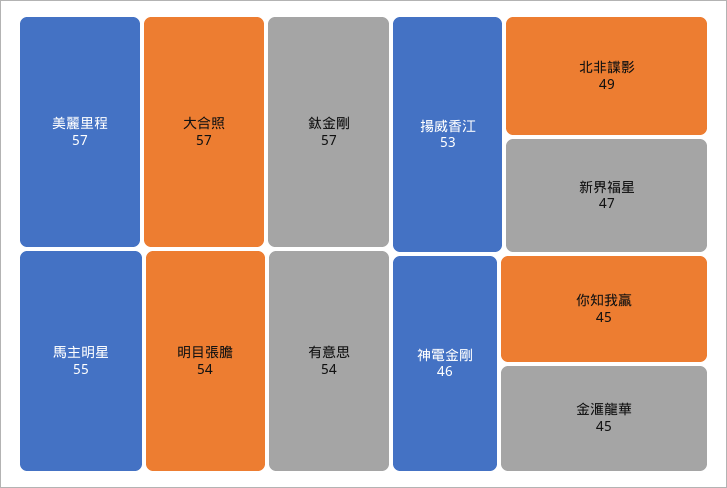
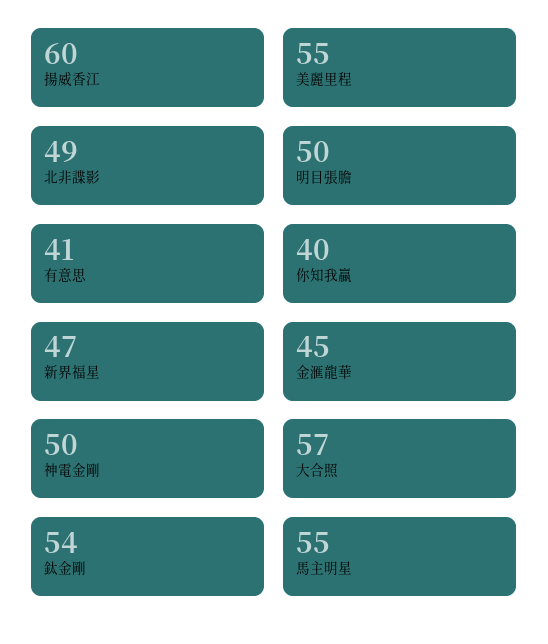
美麗里程: 57 -> 55
鈦金剛: 57 -> 54
明目張膽: 54 -> 50
有意思: 54 -> 41
揚威香江: 53 -> 60
神電金剛: 46 -> 50
你知我贏: 45 -> 40

